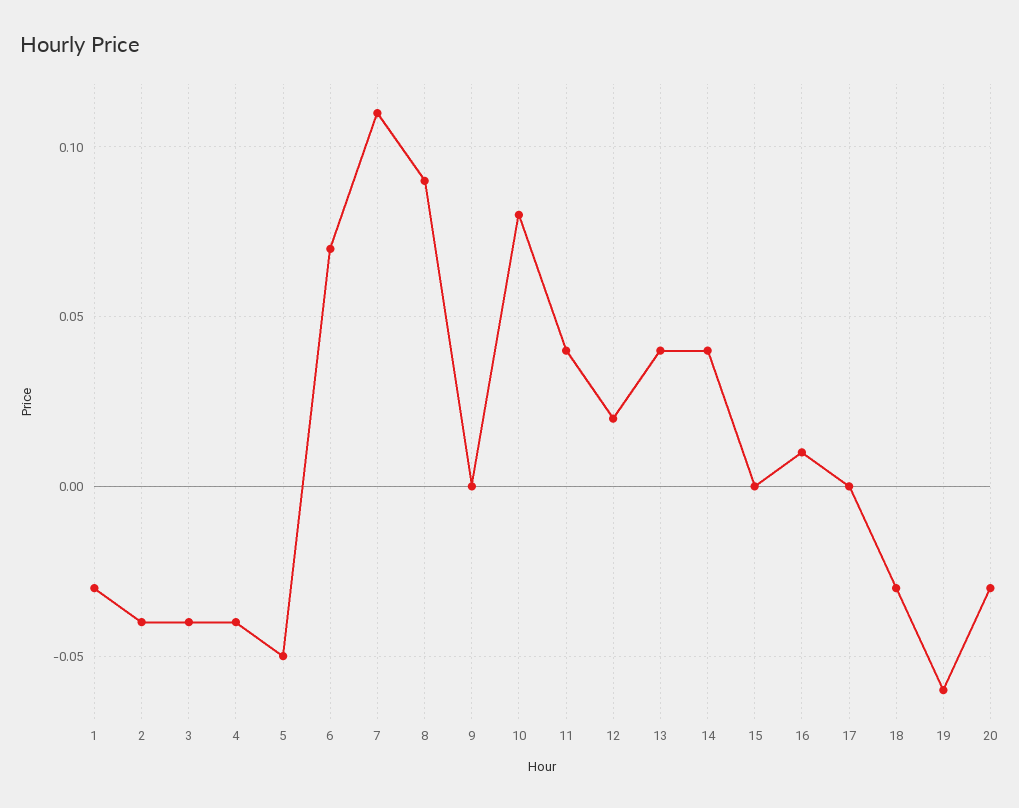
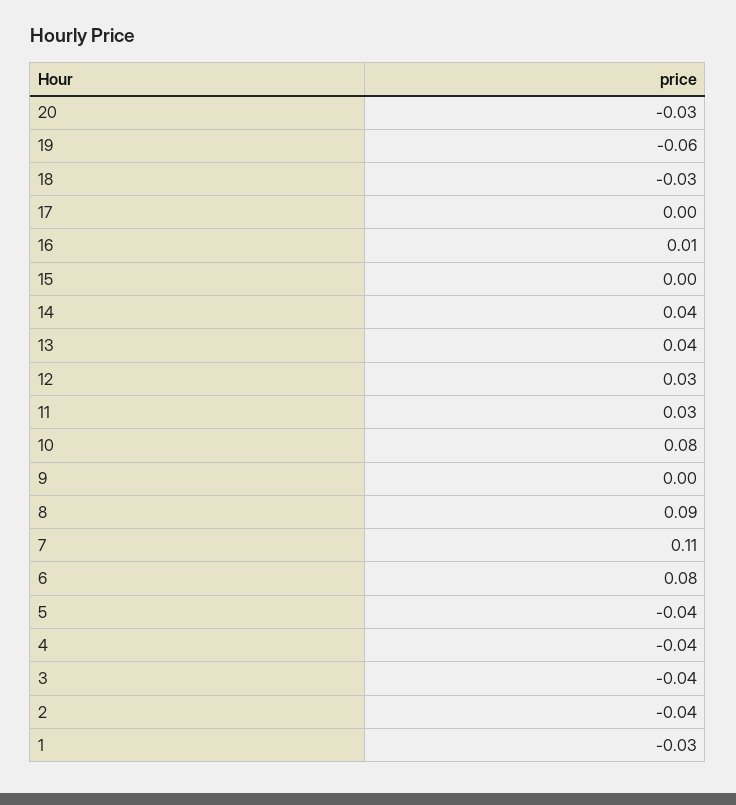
5: -0.05 -> -0.04
6: 0.07 -> 0.08
11: 0.04 -> 0.03
12: 0.02 -> 0.03

